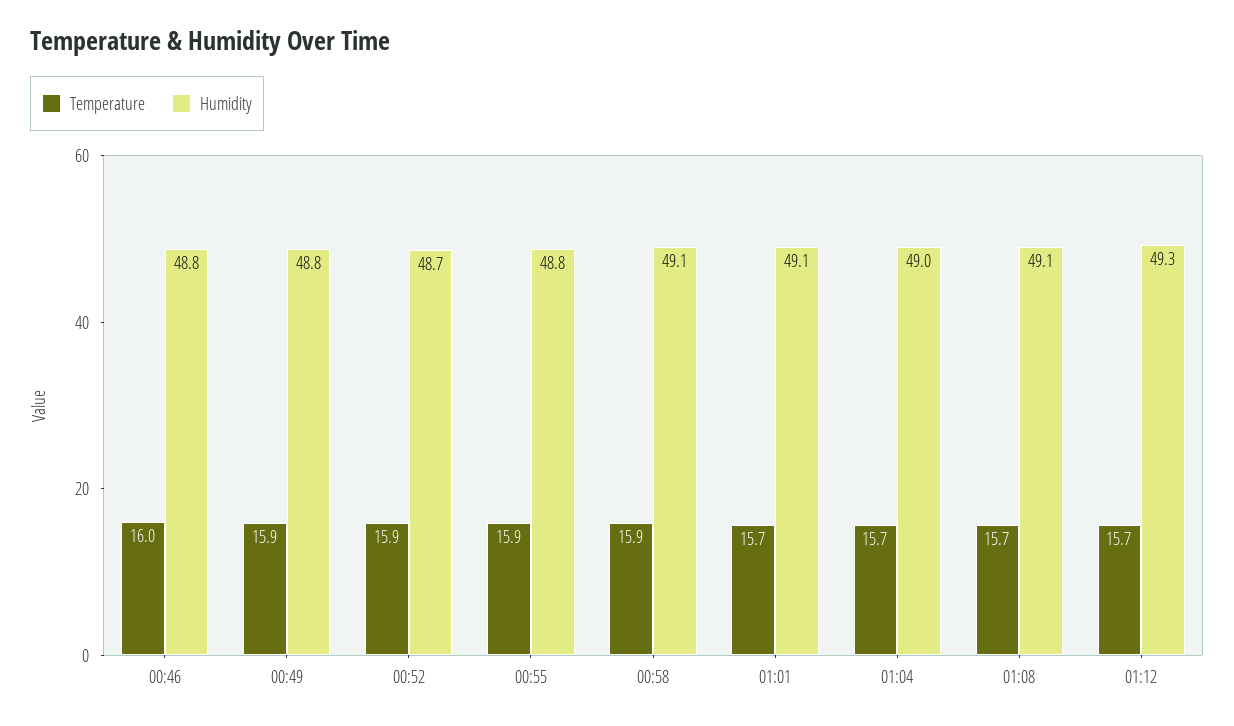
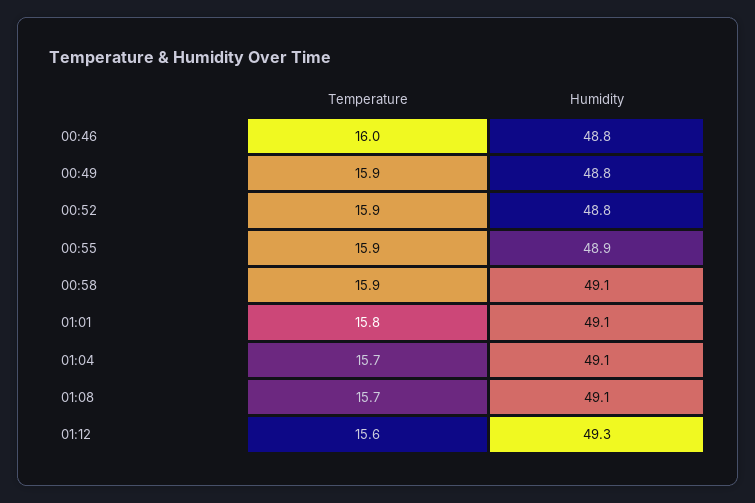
Humidity, 00:52: 48.7 -> 48.8
Humidity, 00:55: 48.8 -> 48.9
Temperature, 01:01: 15.7 -> 15.8
Humidity, 01:04: 49 -> 49.1
Temperature, 01:12: 15.7 -> 15.6

